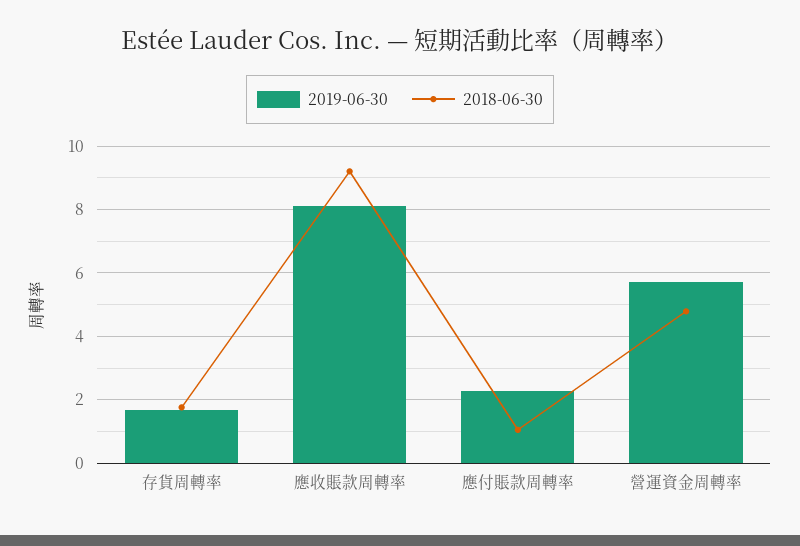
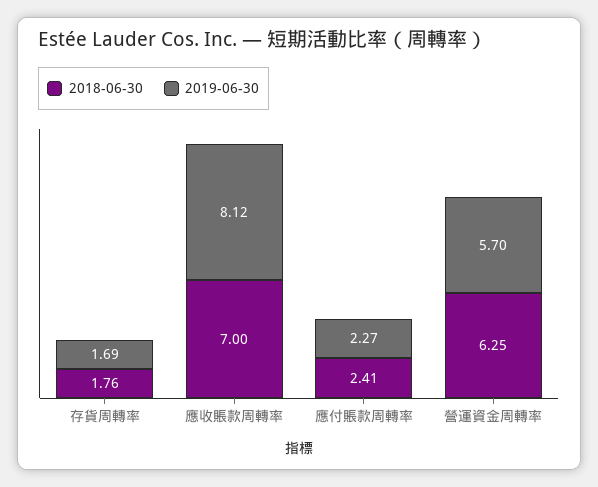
2018-06-30, 應收賬款周轉率: 9.2 -> 7
2018-06-30, 應付賬款周轉率: 1 -> 2.41
2018-06-30, 營運資金周轉率: 4.8 -> 6.25

